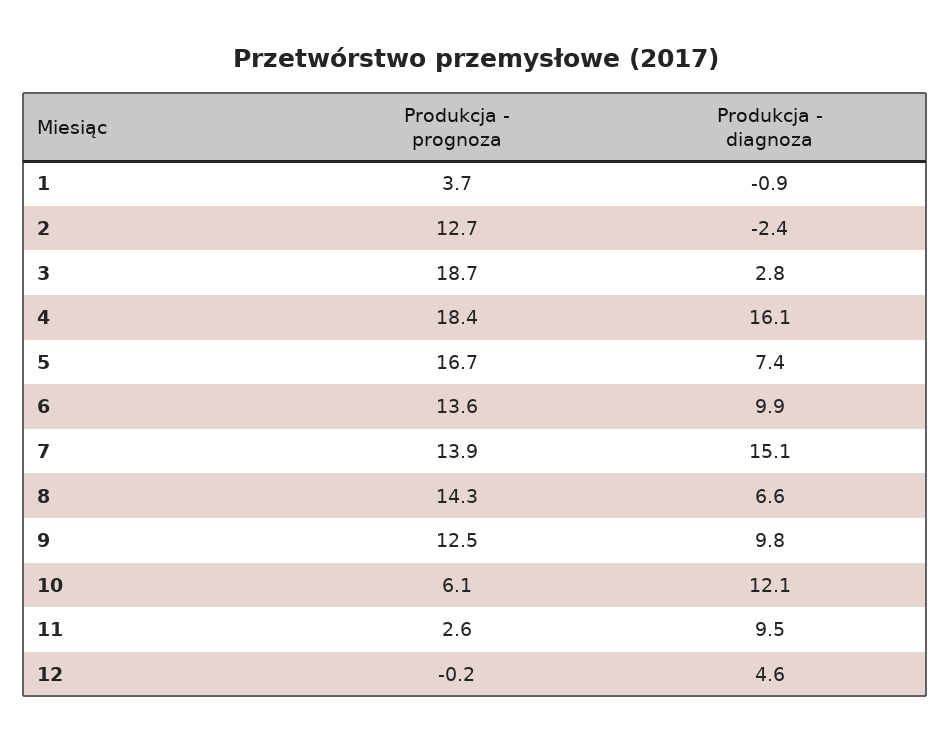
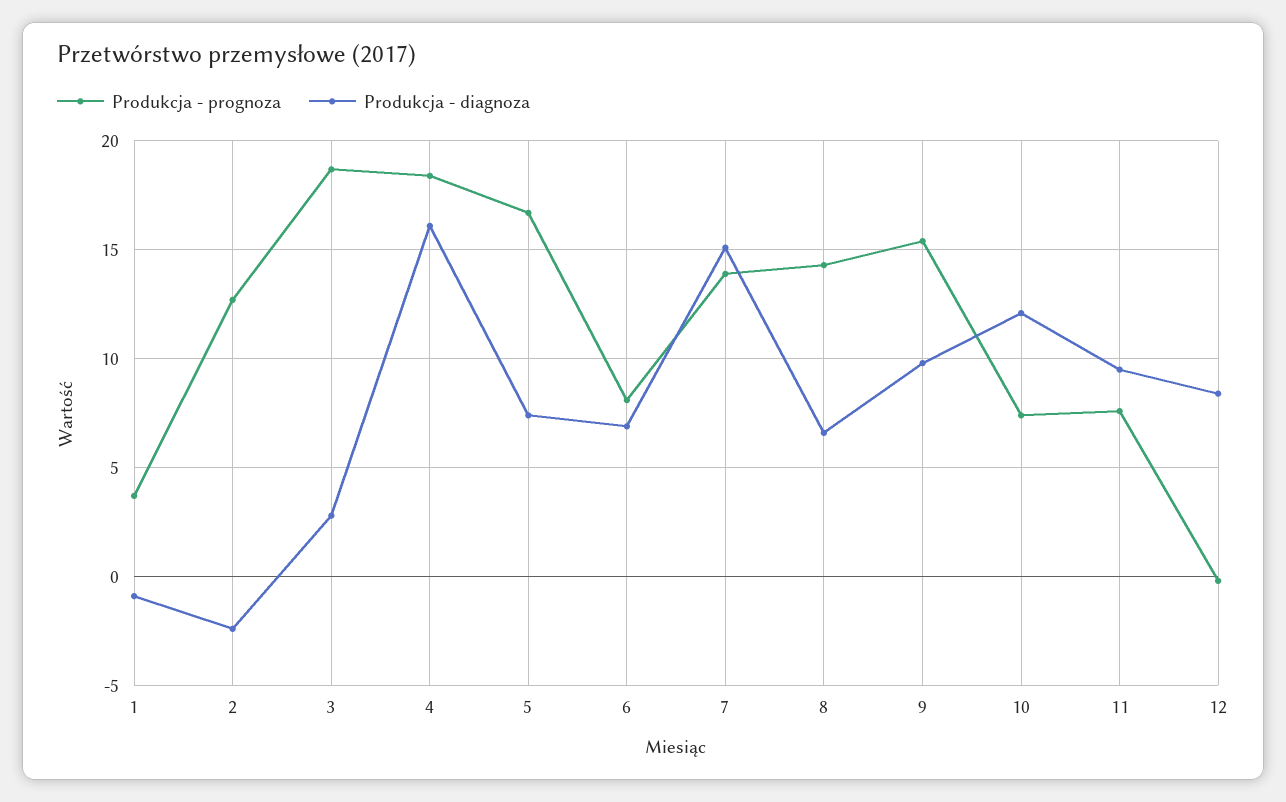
Produkcja - prognoza, 6: 13.6 -> 8
Produkcja - diagnoza, 6: 9.9 -> 7
Produkcja - prognoza, 9: 12.5 -> 15.5
Produkcja - prognoza, 10: 6.1 -> 7.5
Produkcja - prognoza, 11: 2.6 -> 7.5
Produkcja - diagnoza, 12: 4.6 -> 8.5

